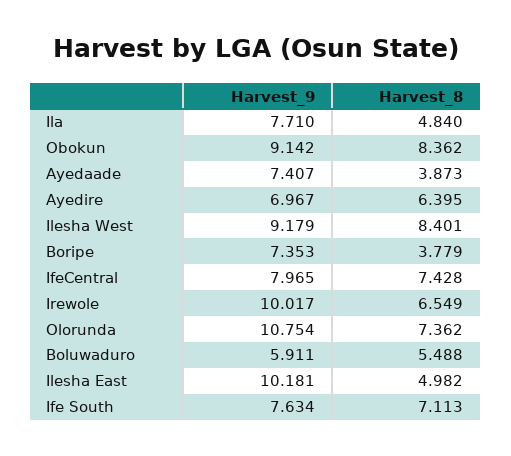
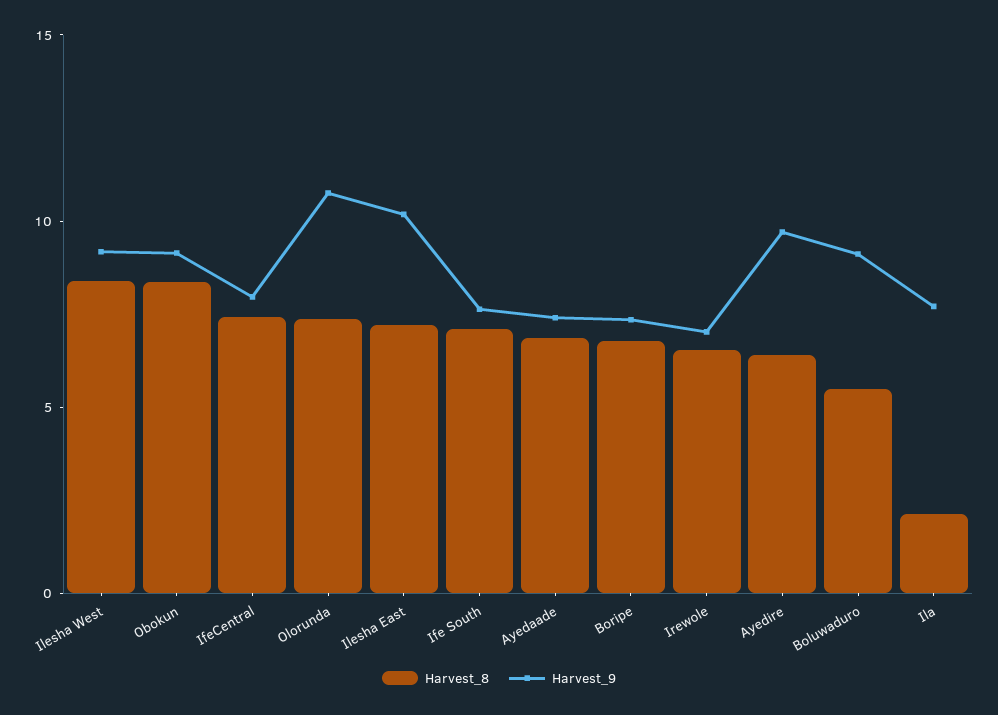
Harvest_8, Ila: 4.84 -> 2
Harvest_8, Ayedaade: 3.873 -> 7
Harvest_9, Ayedire: 6.967 -> 10
Harvest_8, Boripe: 3.779 -> 7
Harvest_9, Irewole: 10.017 -> 7
Harvest_9, Boluwaduro: 5.911 -> 9
Harvest_8, Ilesha East: 4.982 -> 7

